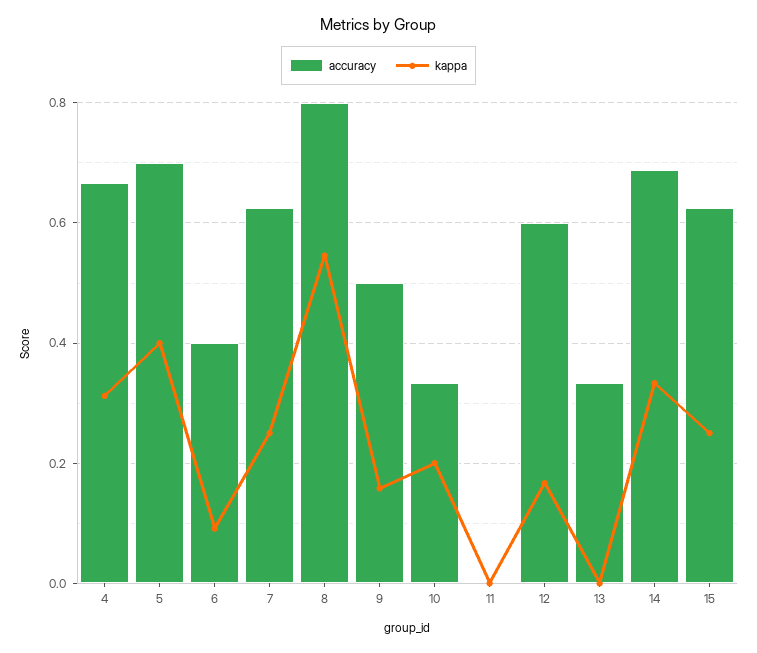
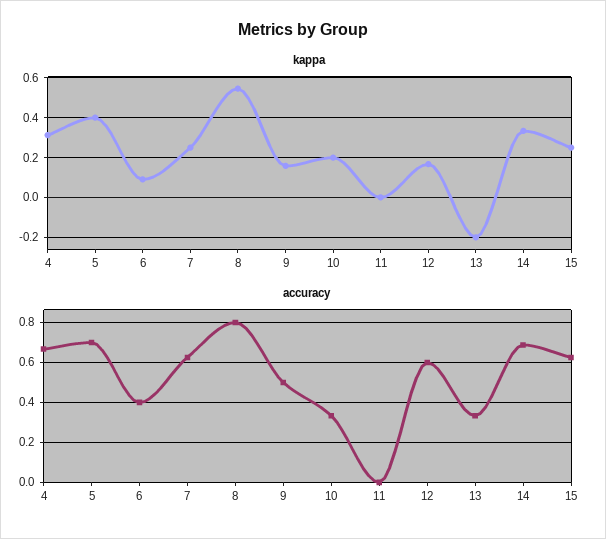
kappa, 13: 0 -> -0.2

